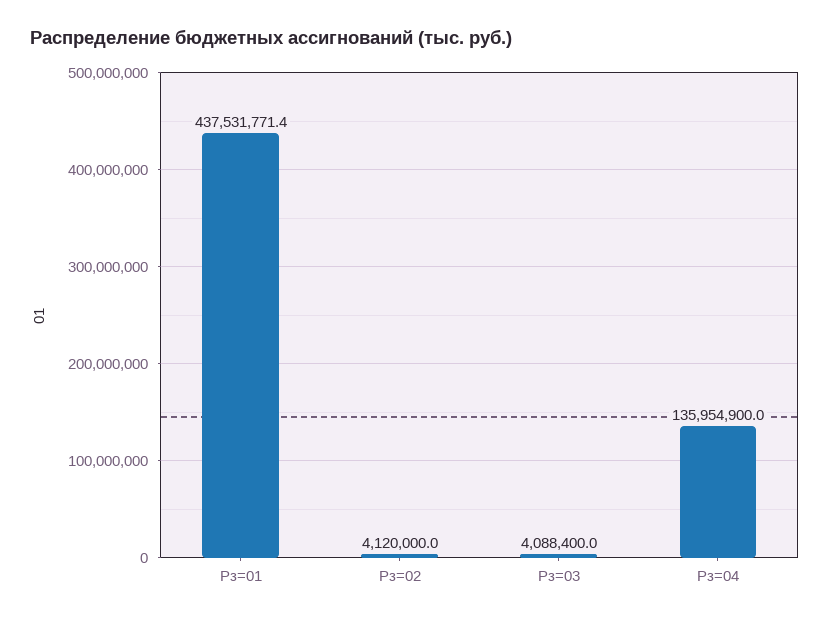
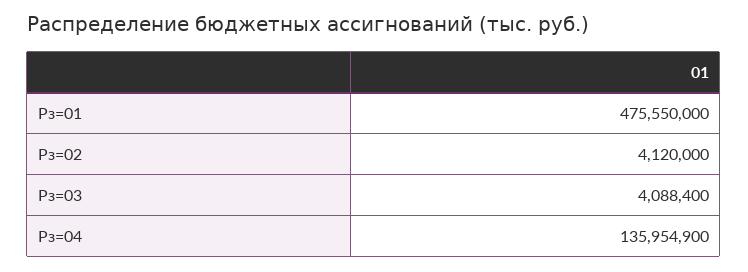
Рз=01: 437531771.4 -> 475550000

